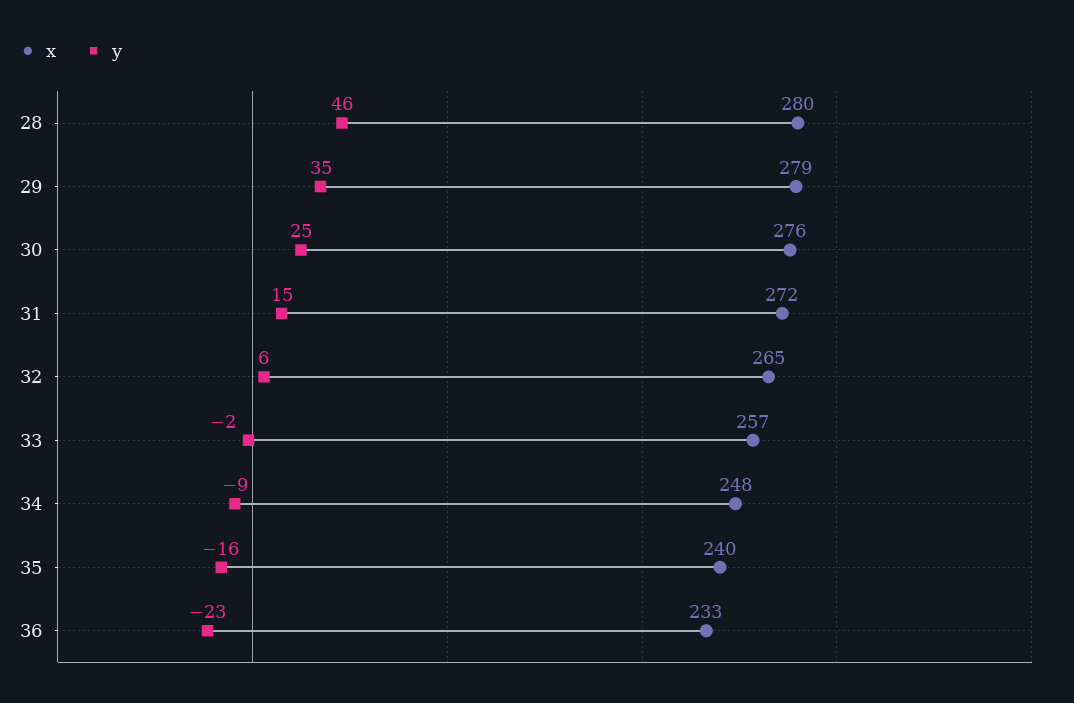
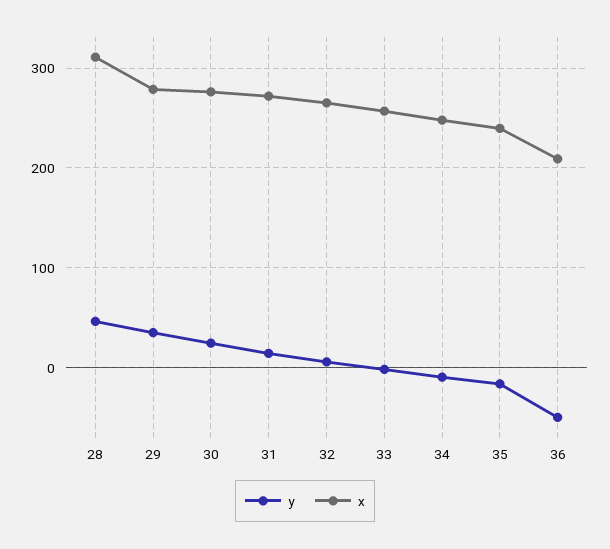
x, 28: 280 -> 310
x, 36: 233 -> 210
y, 36: -23 -> -50

